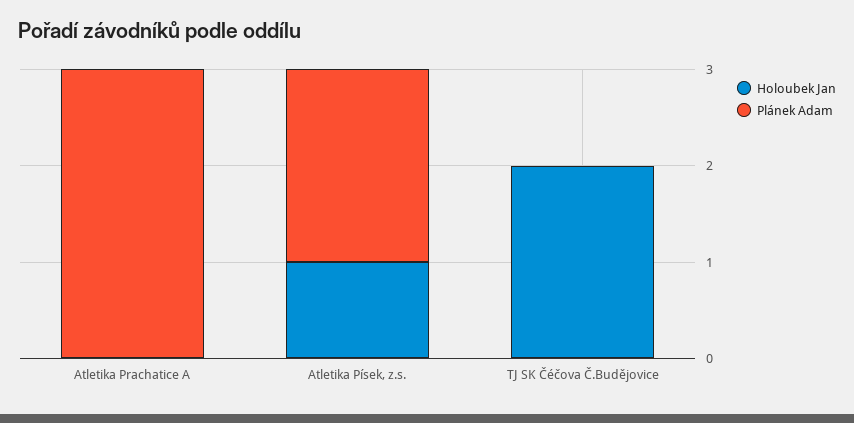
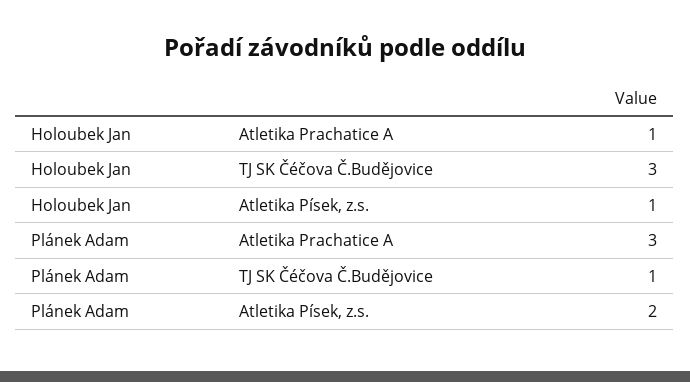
Holoubek Jan, Atletika Prachatice A: 0 -> 1
Holoubek Jan, TJ SK Čéčova Č.Budějovice: 2 -> 3
Plánek Adam, TJ SK Čéčova Č.Budějovice: 0 -> 1

